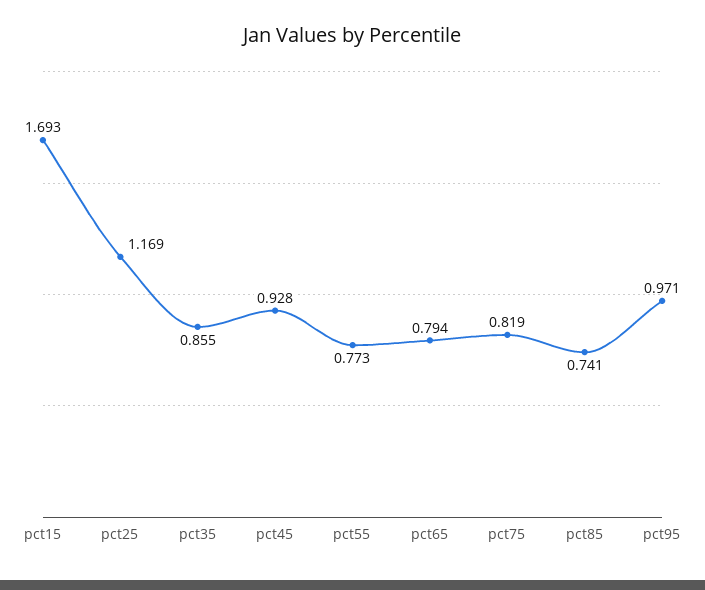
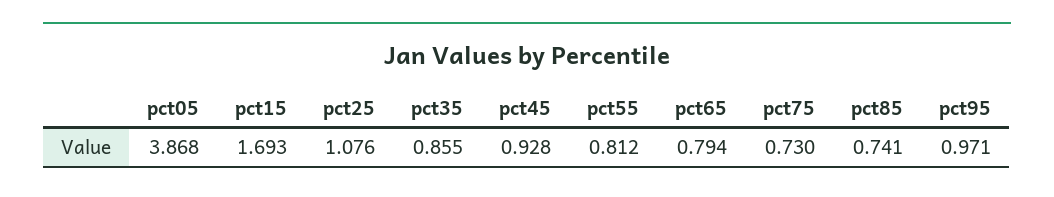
pct25: 1.169 -> 1.076
pct55: 0.773 -> 0.812
pct75: 0.819 -> 0.73
pct05: none -> 3.868

